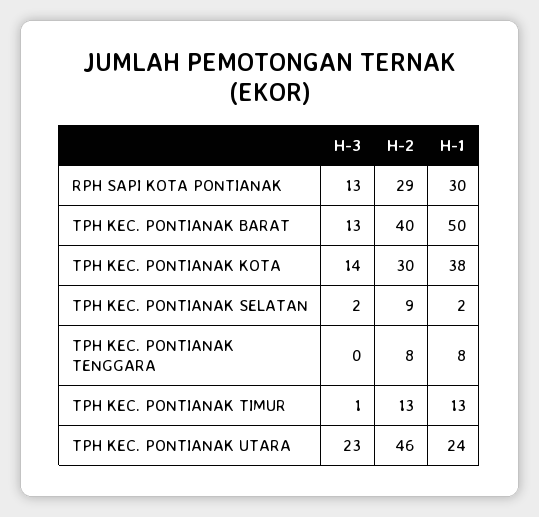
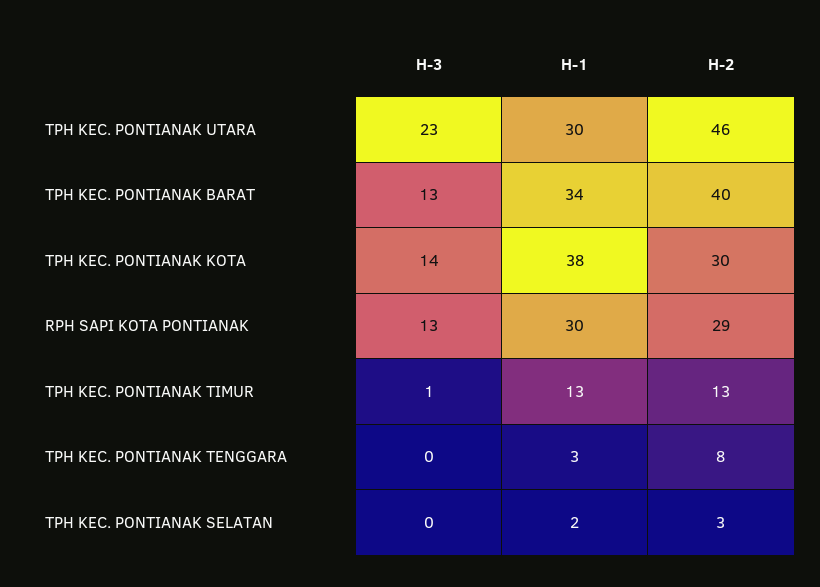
H-1, TPH KEC. PONTIANAK BARAT: 50 -> 34
H-3, TPH KEC. PONTIANAK SELATAN: 2 -> 0
H-2, TPH KEC. PONTIANAK SELATAN: 9 -> 3
H-1, TPH KEC. PONTIANAK TENGGARA: 8 -> 3
H-1, TPH KEC. PONTIANAK UTARA: 24 -> 30

